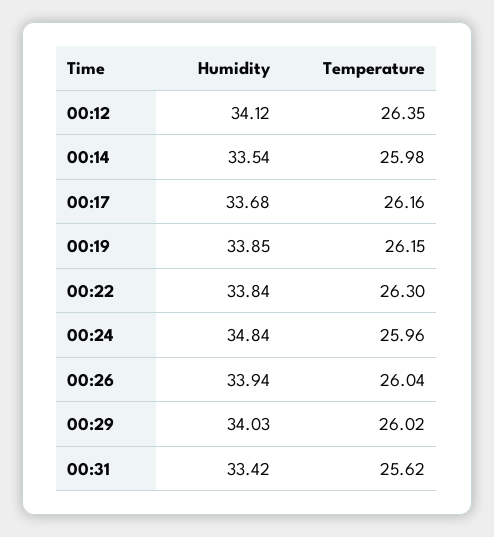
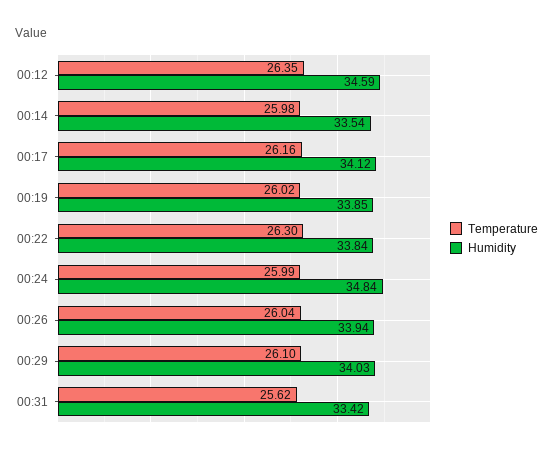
Humidity, 00:12: 34.12 -> 34.59
Humidity, 00:17: 33.68 -> 34.12
Temperature, 00:19: 26.15 -> 26.02
Temperature, 00:24: 25.96 -> 25.99
Temperature, 00:29: 26.02 -> 26.1

